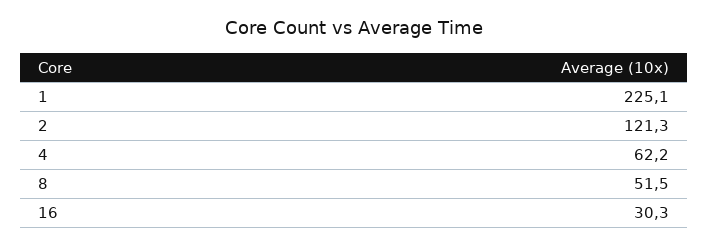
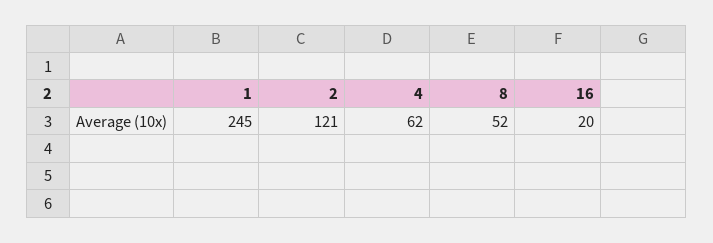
1: 225.1 -> 245
16: 30.3 -> 20

